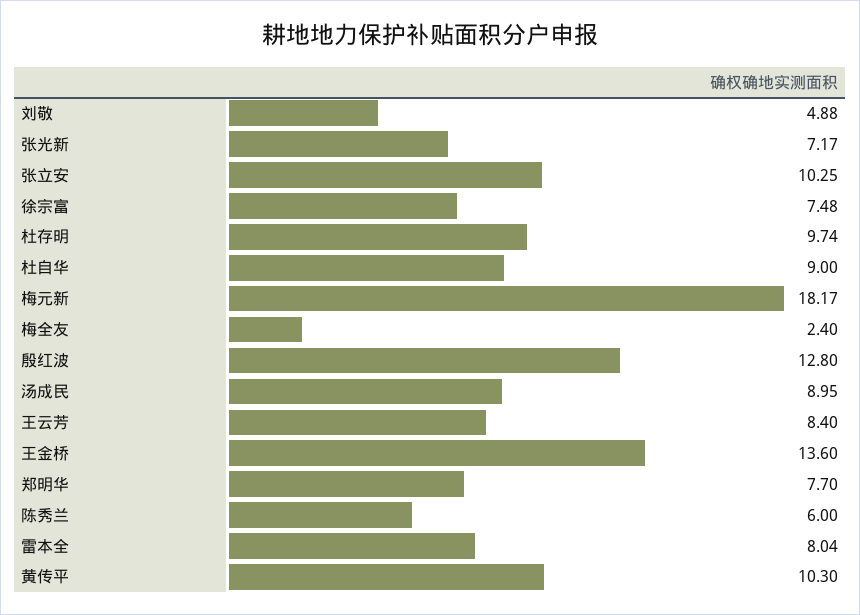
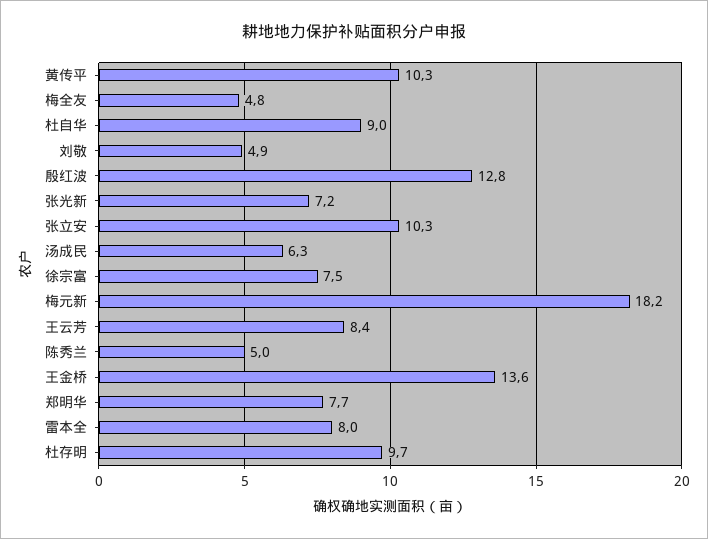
梅全友: 2.4 -> 4.8
汤成民: 8.95 -> 6.3
陈秀兰: 6 -> 5

